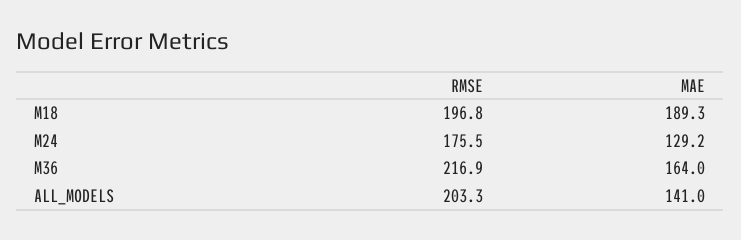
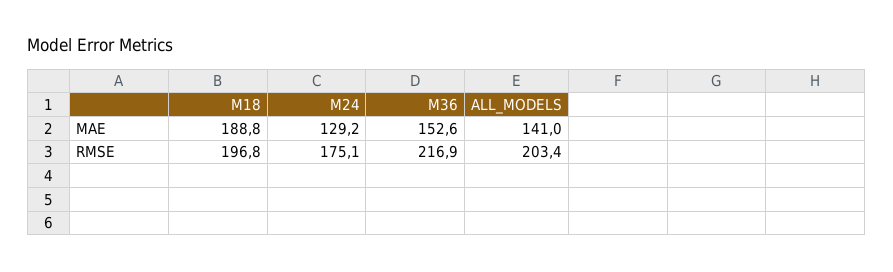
MAE, M18: 189.3 -> 188.8
RMSE, M24: 175.5 -> 175.1
MAE, M36: 164 -> 152.6
RMSE, ALL_MODELS: 203.3 -> 203.4

